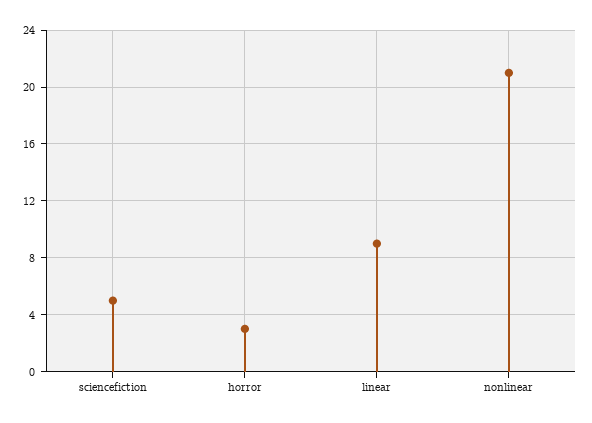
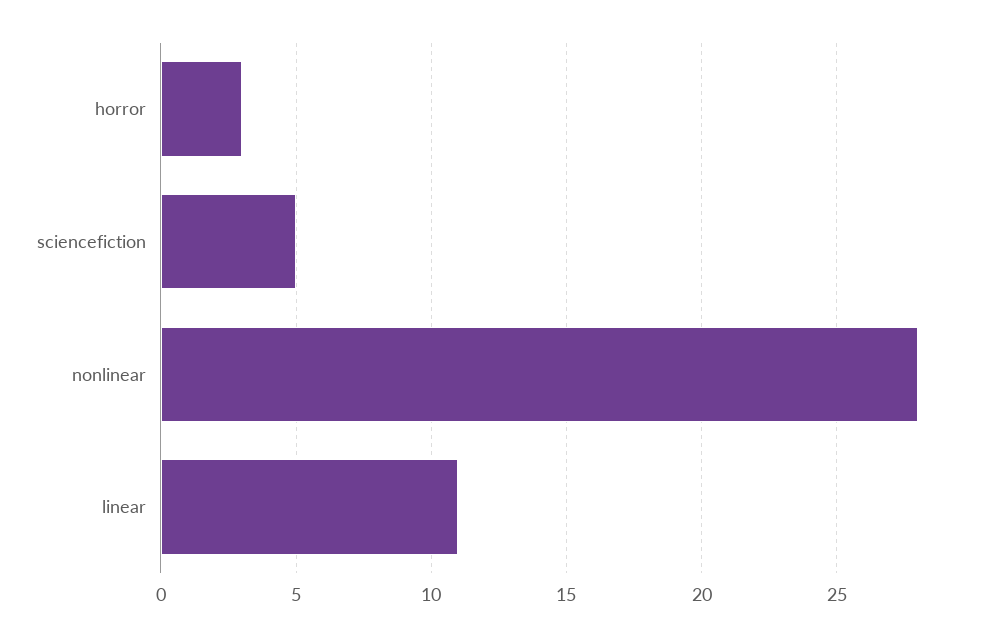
linear: 9 -> 11
nonlinear: 21 -> 28

